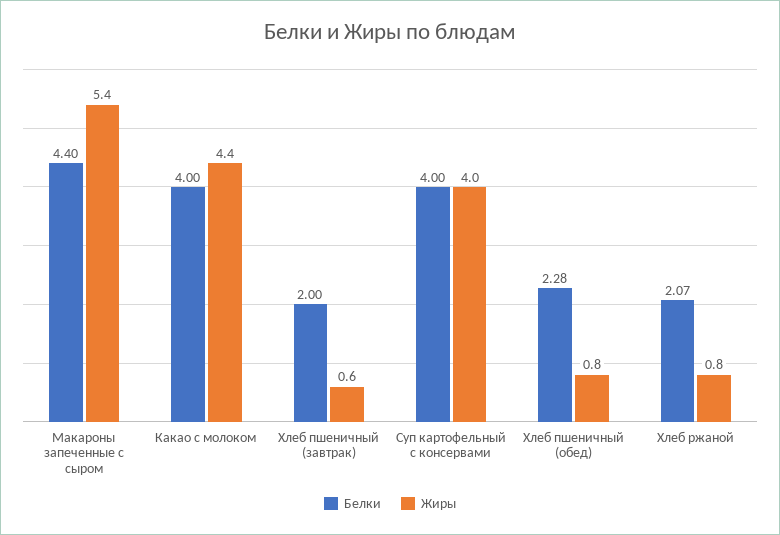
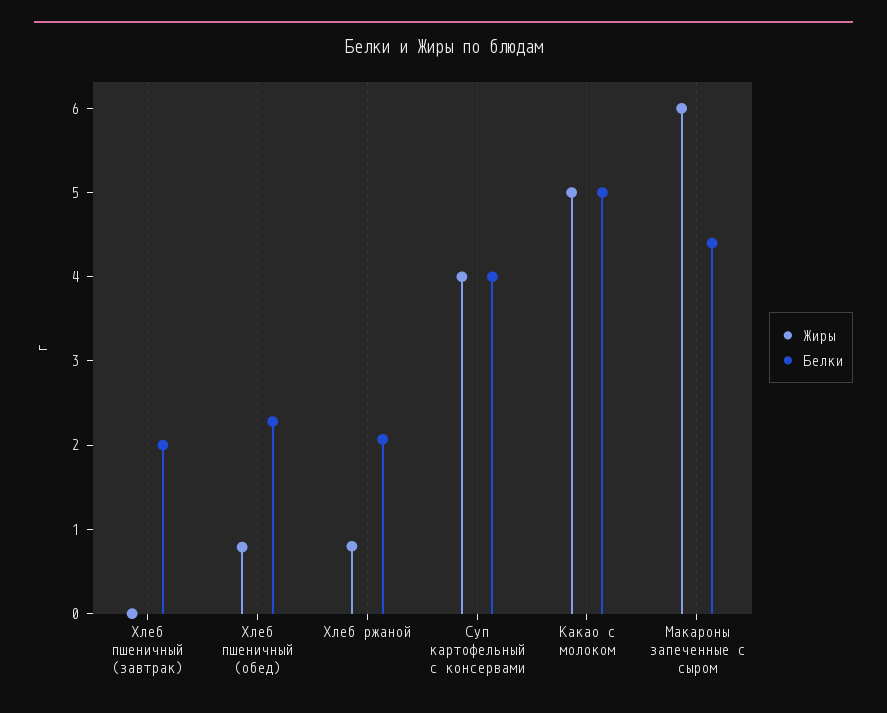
Жиры, Макароны запеченные с сыром: 5.4 -> 6
Белки, Какао с молоком: 4 -> 5
Жиры, Какао с молоком: 4.4 -> 5
Жиры, Хлеб пшеничный (завтрак): 0.6 -> 0

